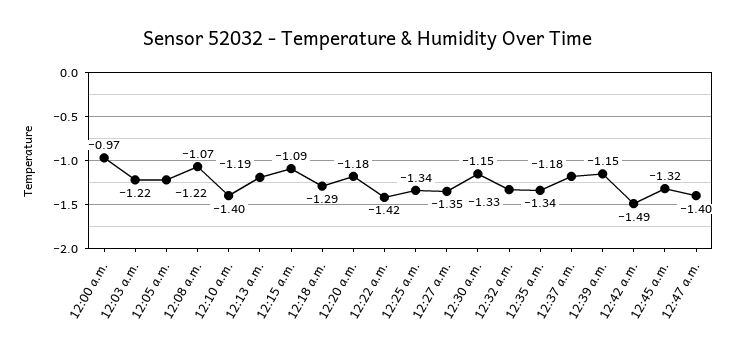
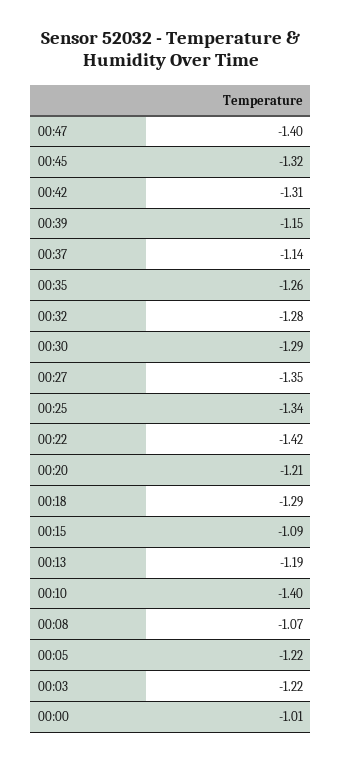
12:00 a.m.: -0.97 -> -1.01
12:20 a.m.: -1.18 -> -1.21
12:30 a.m.: -1.15 -> -1.29
12:32 a.m.: -1.33 -> -1.28
12:35 a.m.: -1.34 -> -1.26
12:37 a.m.: -1.18 -> -1.14
12:42 a.m.: -1.49 -> -1.31

